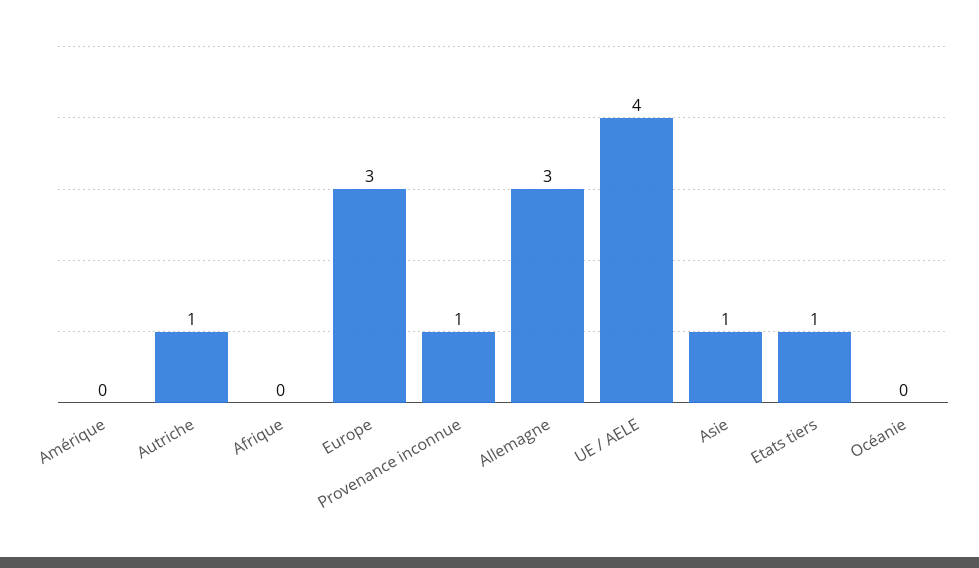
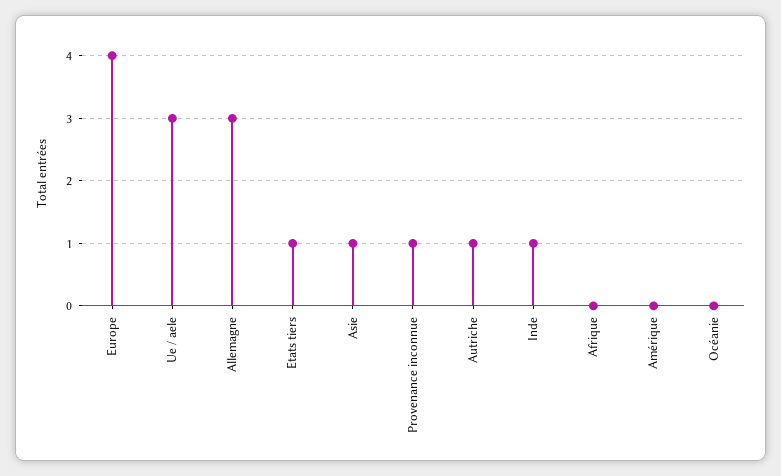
Europe: 3 -> 4
UE / AELE: 4 -> 3
Inde: none -> 1

